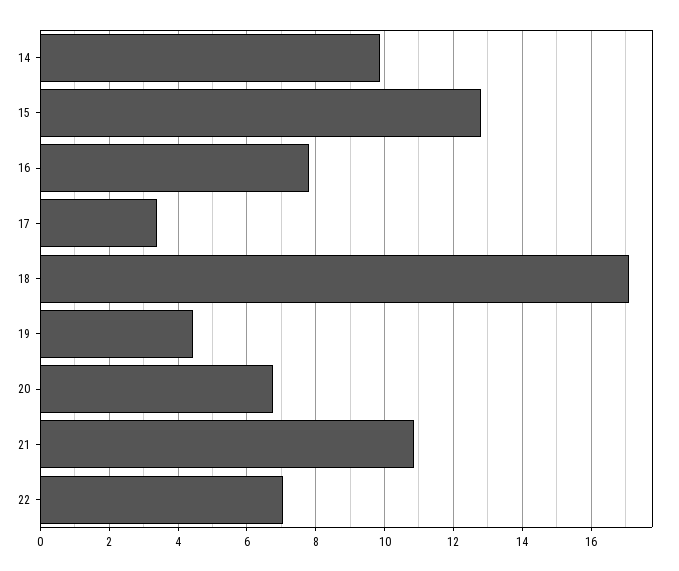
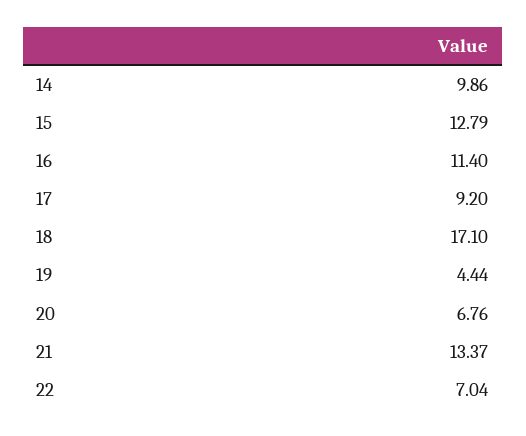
16: 7.8 -> 11.4
17: 3.4 -> 9.2
21: 10.8 -> 13.37

